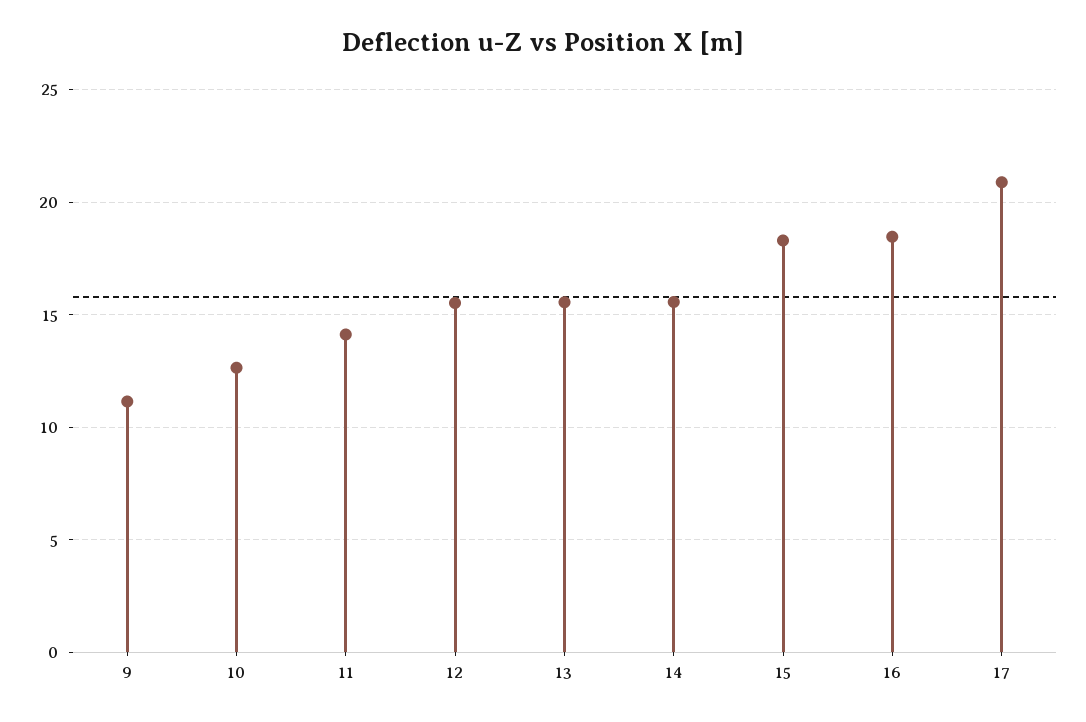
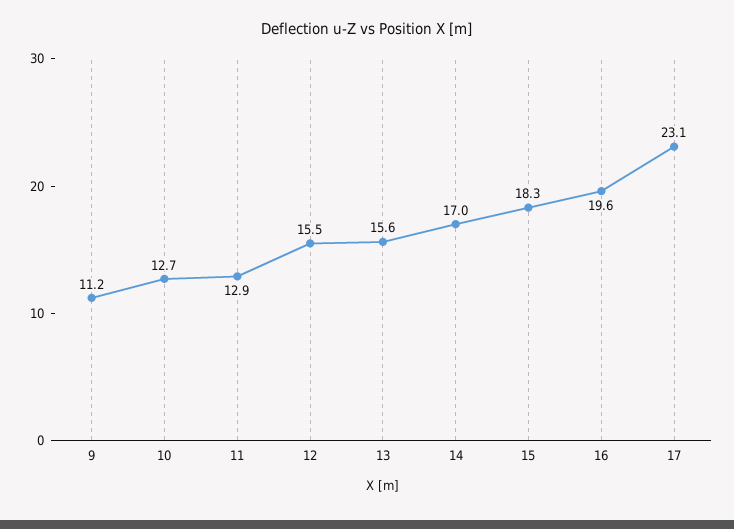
11: 14 -> 12.9
14: 15.5 -> 17
16: 18.5 -> 19.6
17: 21 -> 23.1

